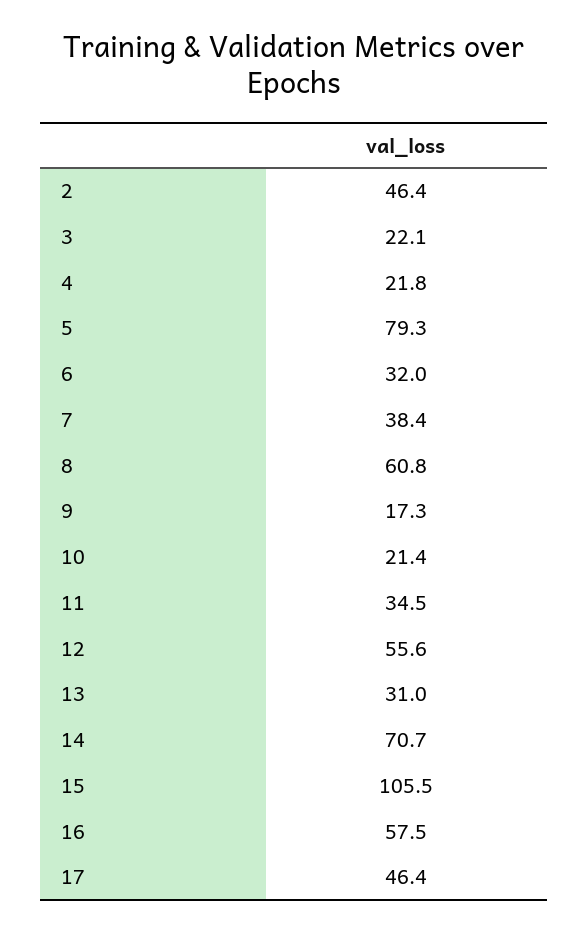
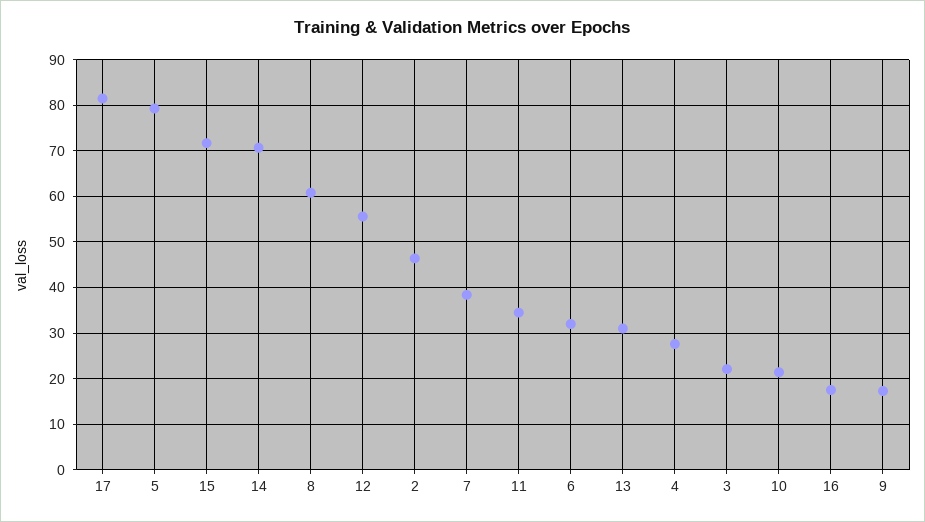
4: 21.8 -> 28
15: 105.5 -> 72
16: 57.5 -> 18
17: 46.4 -> 82

